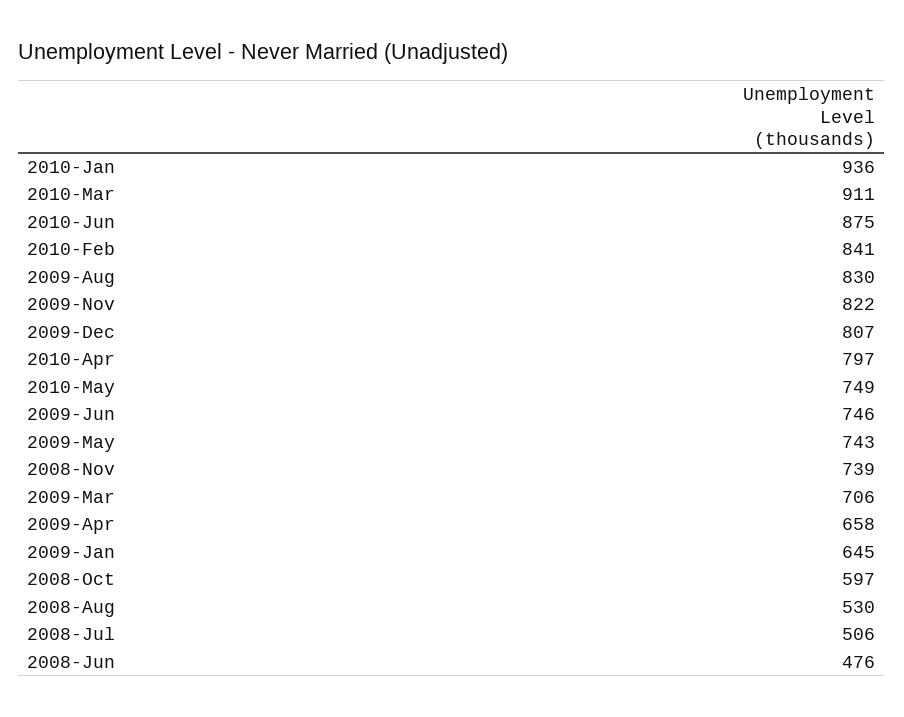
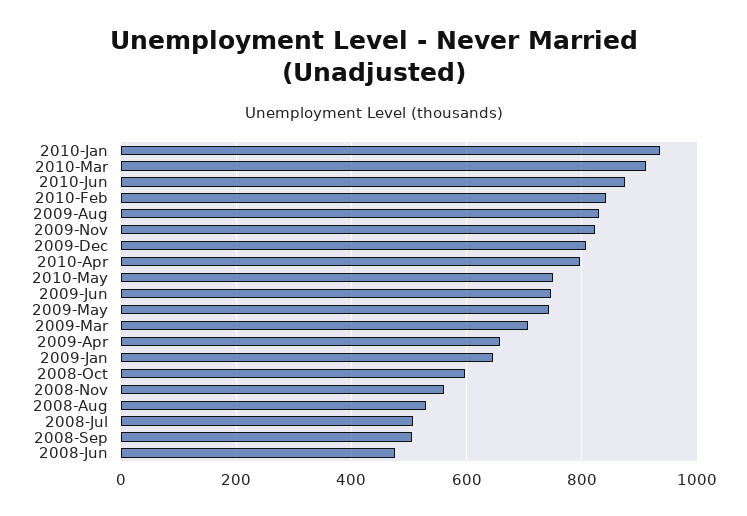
2008-Nov: 739 -> 560
2008-Sep: none -> 500

